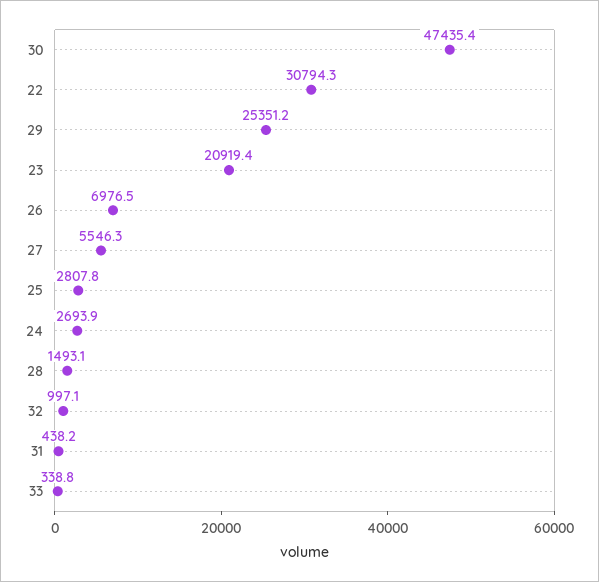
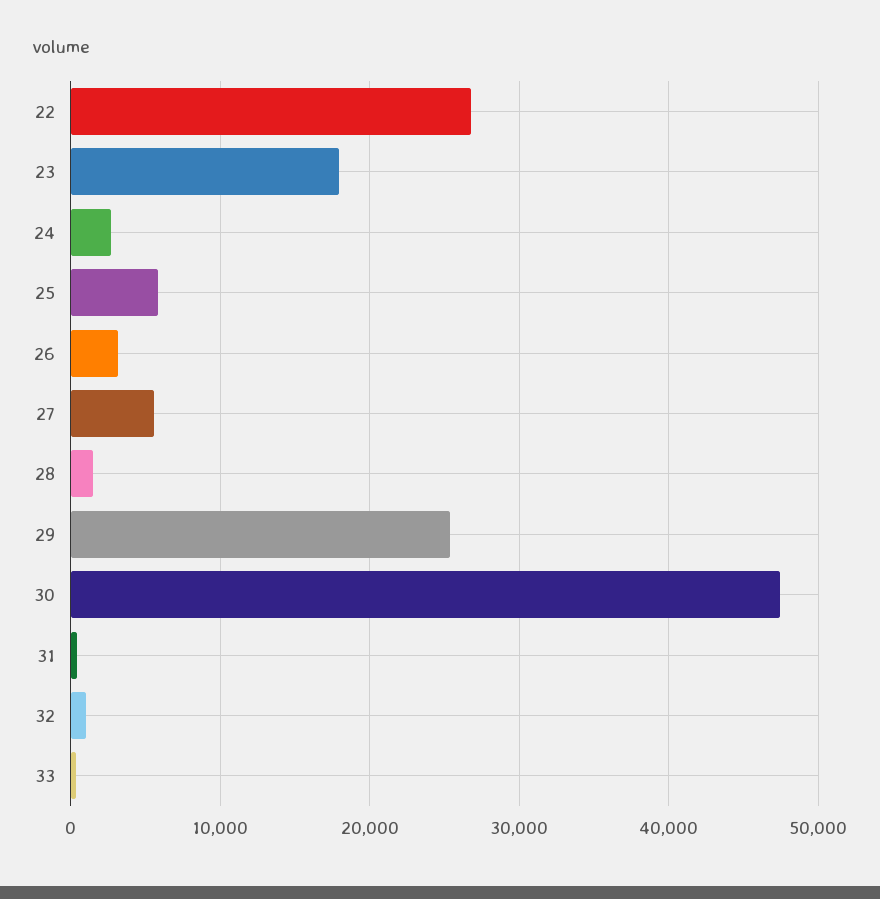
22: 30794.3 -> 27000
23: 20919.4 -> 18000
26: 6976.5 -> 3000
25: 2807.8 -> 6000

